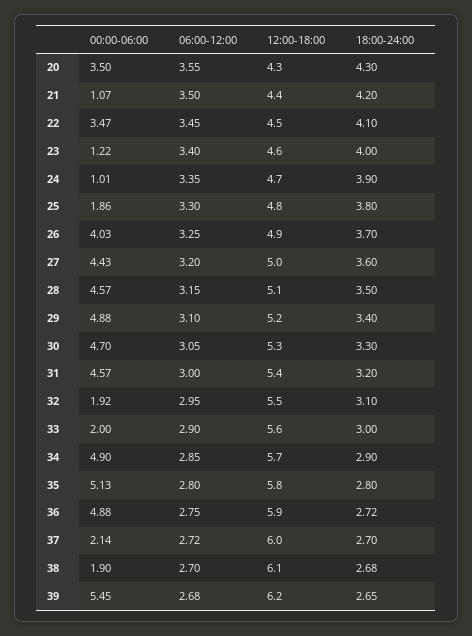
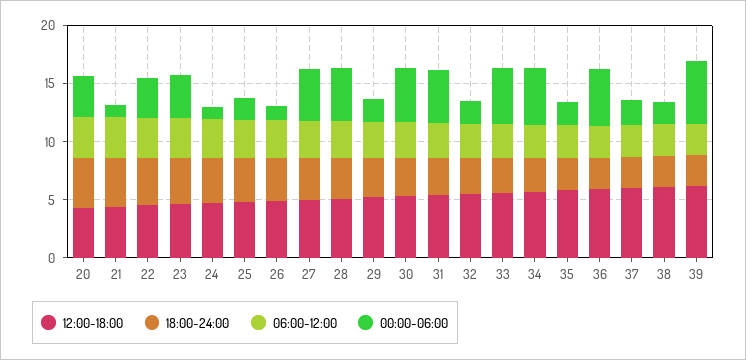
00:00-06:00, 23: 1.22 -> 4
00:00-06:00, 26: 4.03 -> 1
00:00-06:00, 29: 4.88 -> 2
00:00-06:00, 33: 2 -> 5
00:00-06:00, 35: 5.13 -> 2

